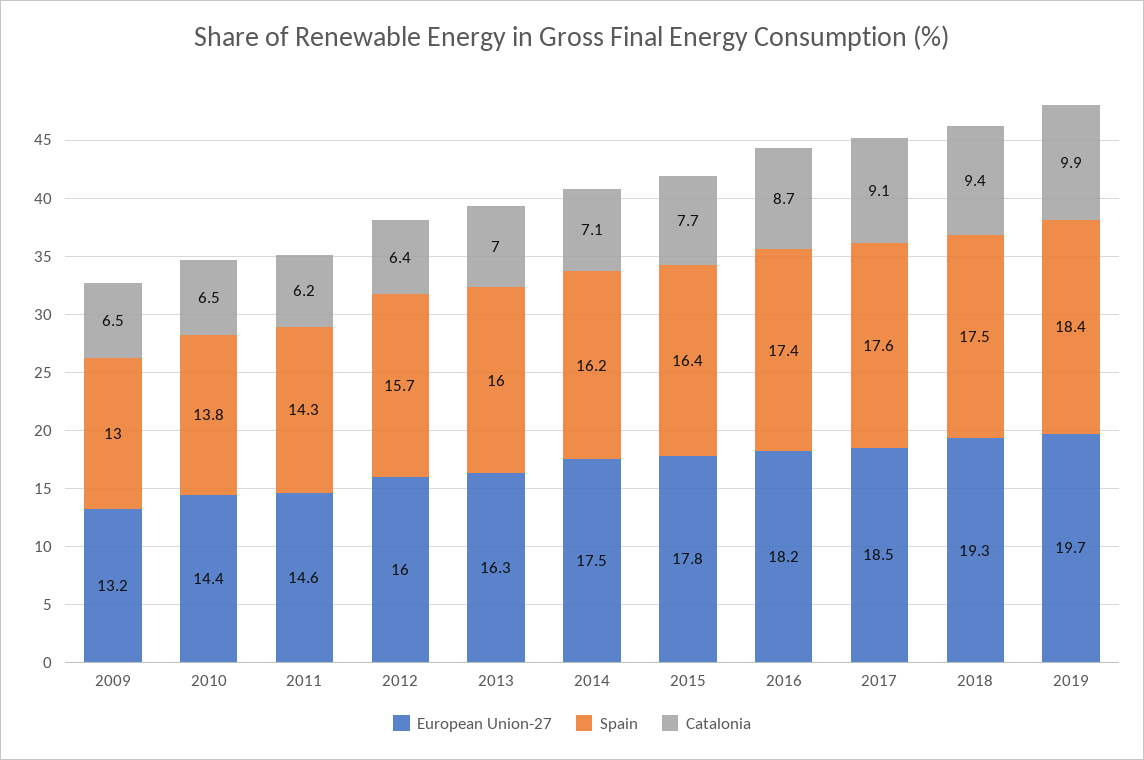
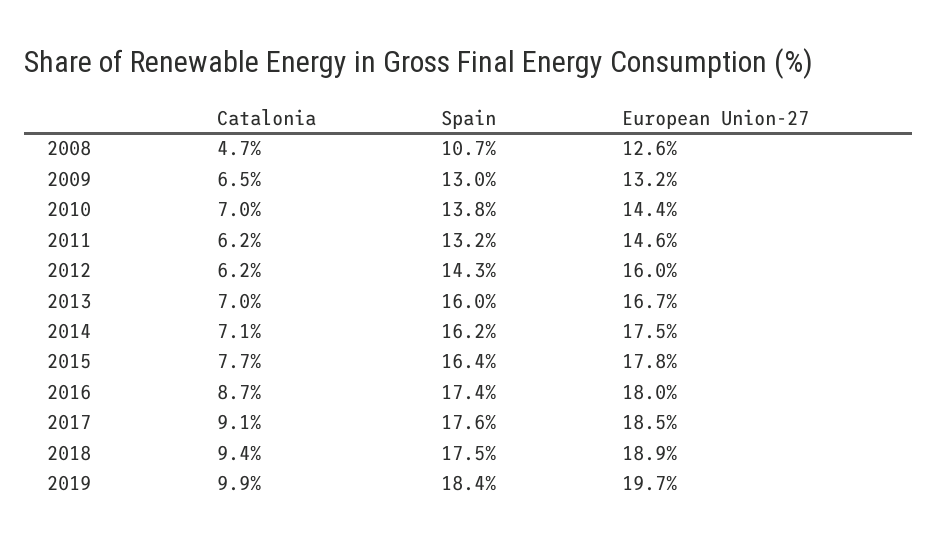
Catalonia, 2010: 6.5 -> 7
Spain, 2011: 14.3 -> 13.2
Spain, 2012: 15.7 -> 14.3
Catalonia, 2012: 6.4 -> 6.2
European Union-27, 2013: 16.3 -> 16.7
European Union-27, 2016: 18.2 -> 18
European Union-27, 2018: 19.3 -> 18.9
Catalonia, 2008: none -> 4.7
Spain, 2008: none -> 10.7
European Union-27, 2008: none -> 12.6

